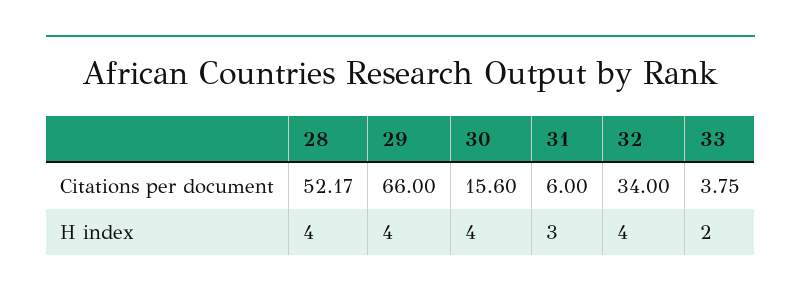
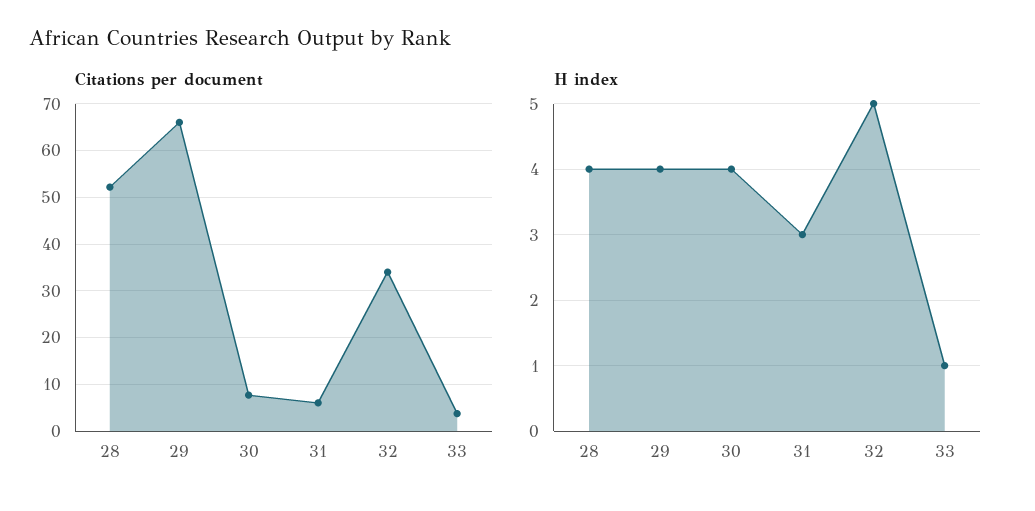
Citations per document, 30: 15.6 -> 8
H index, 32: 4 -> 5
H index, 33: 2 -> 1

